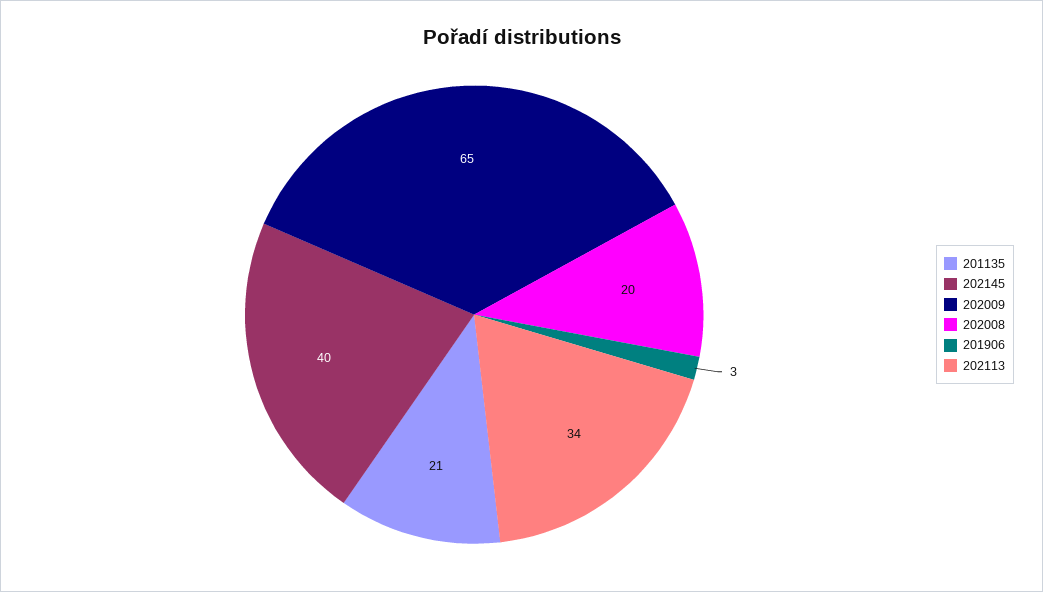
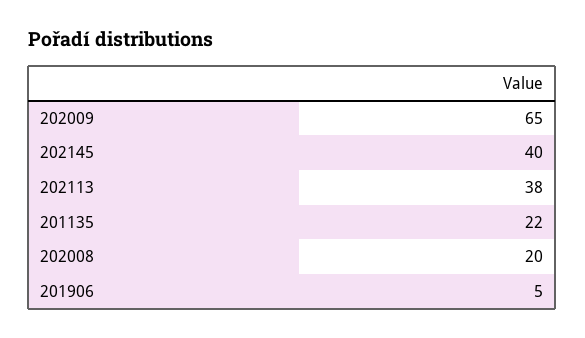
201135: 21 -> 22
201906: 3 -> 5
202113: 34 -> 38

